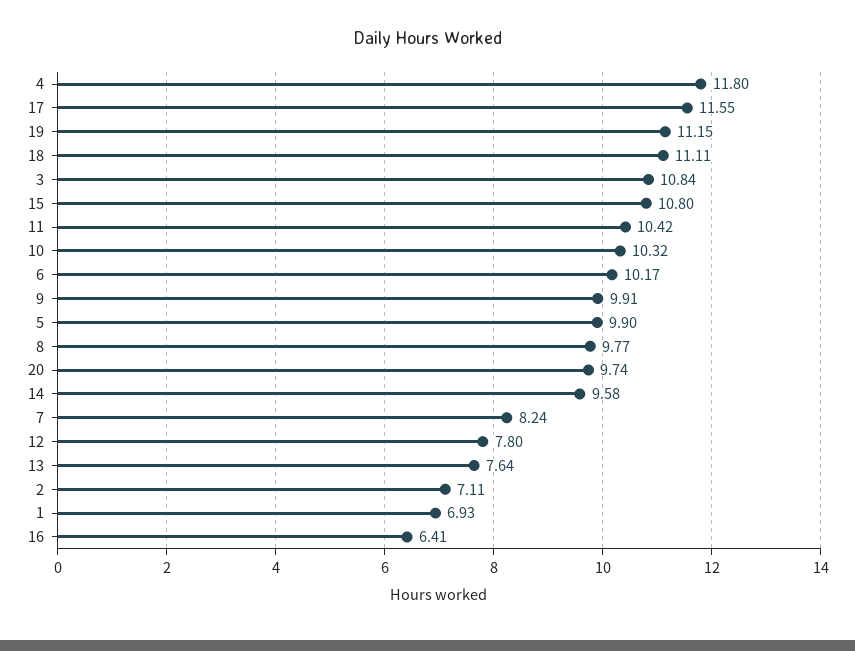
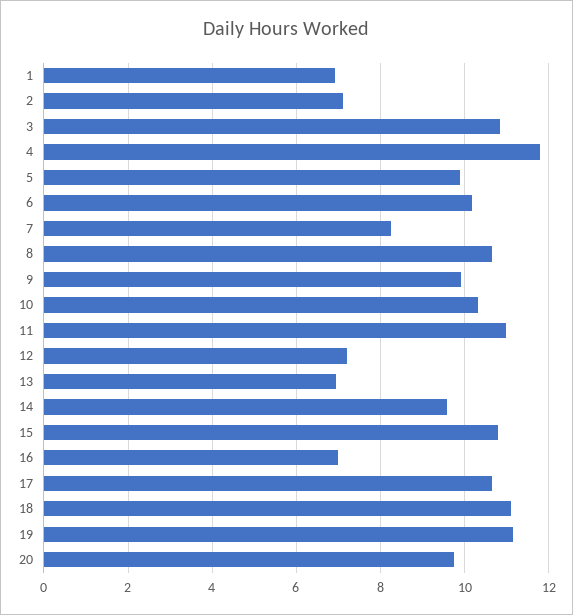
17: 11.55 -> 10.6
11: 10.42 -> 11
8: 9.77 -> 10.6
12: 7.8 -> 7.2
13: 7.64 -> 7
16: 6.41 -> 7

